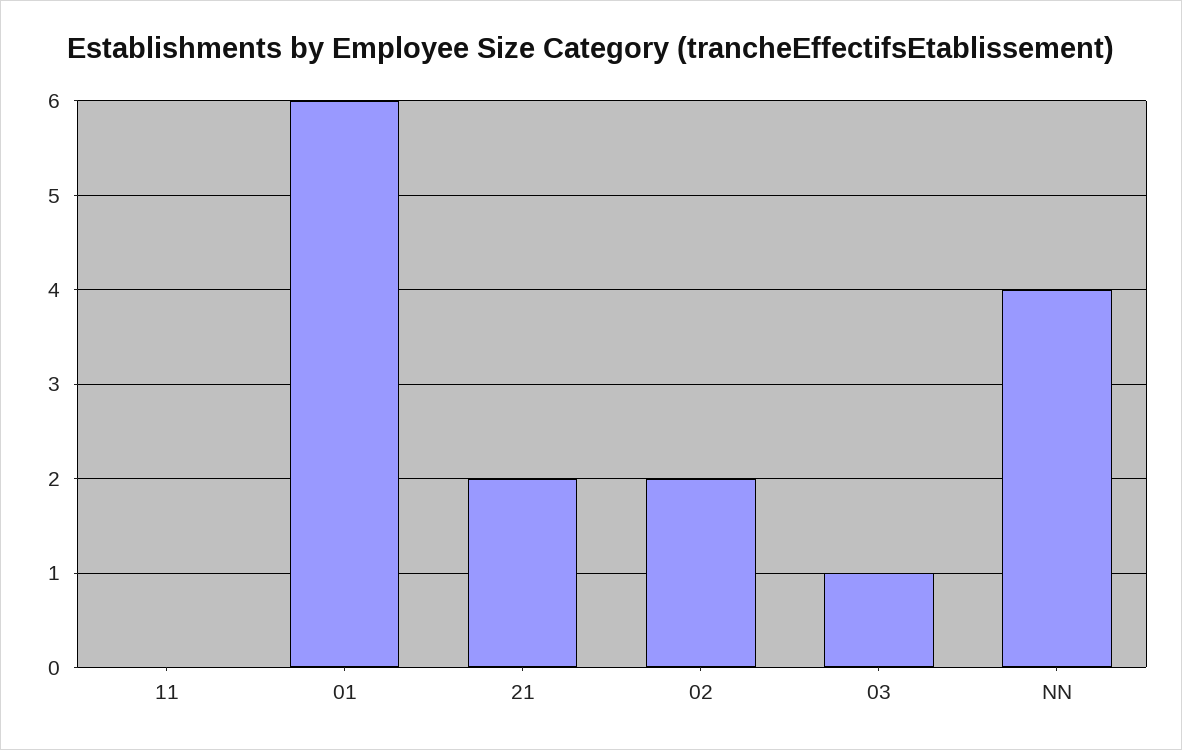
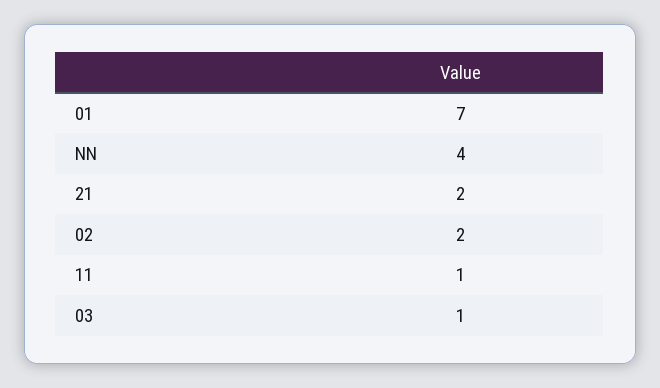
11: 0 -> 1
01: 6 -> 7

